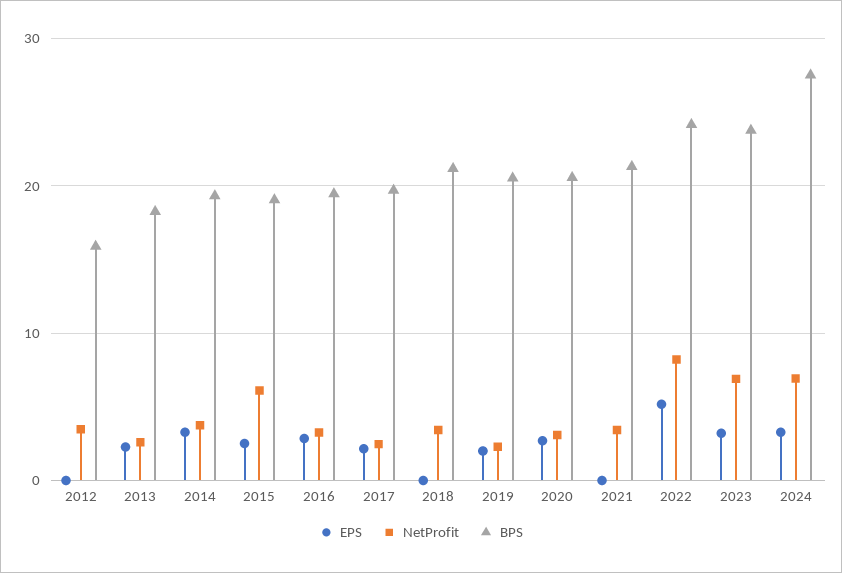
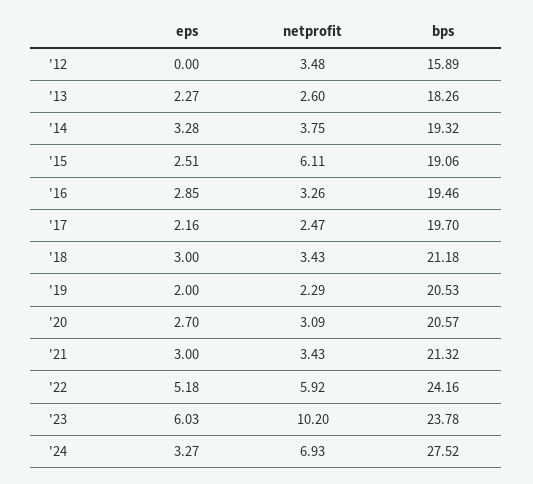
EPS, 2018: 0 -> 3
EPS, 2021: 0 -> 3
NetProfit, 2022: 8 -> 5.92
EPS, 2023: 3 -> 6.03
NetProfit, 2023: 7 -> 10.2

